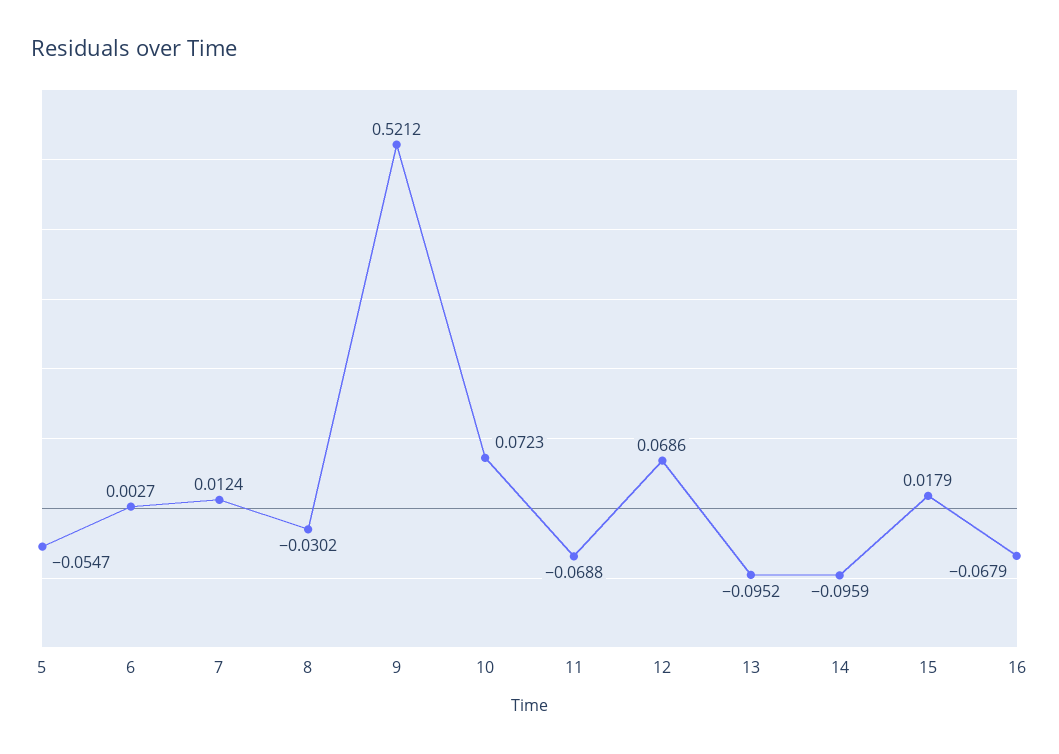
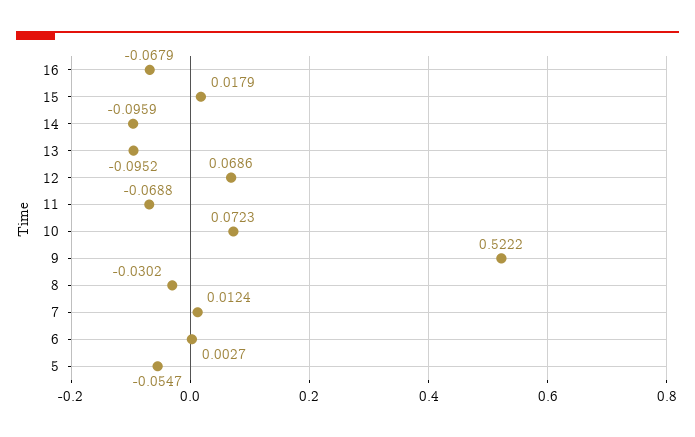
9: 0.5212 -> 0.5222

